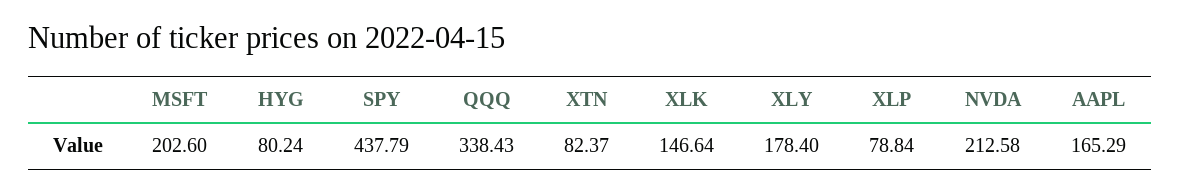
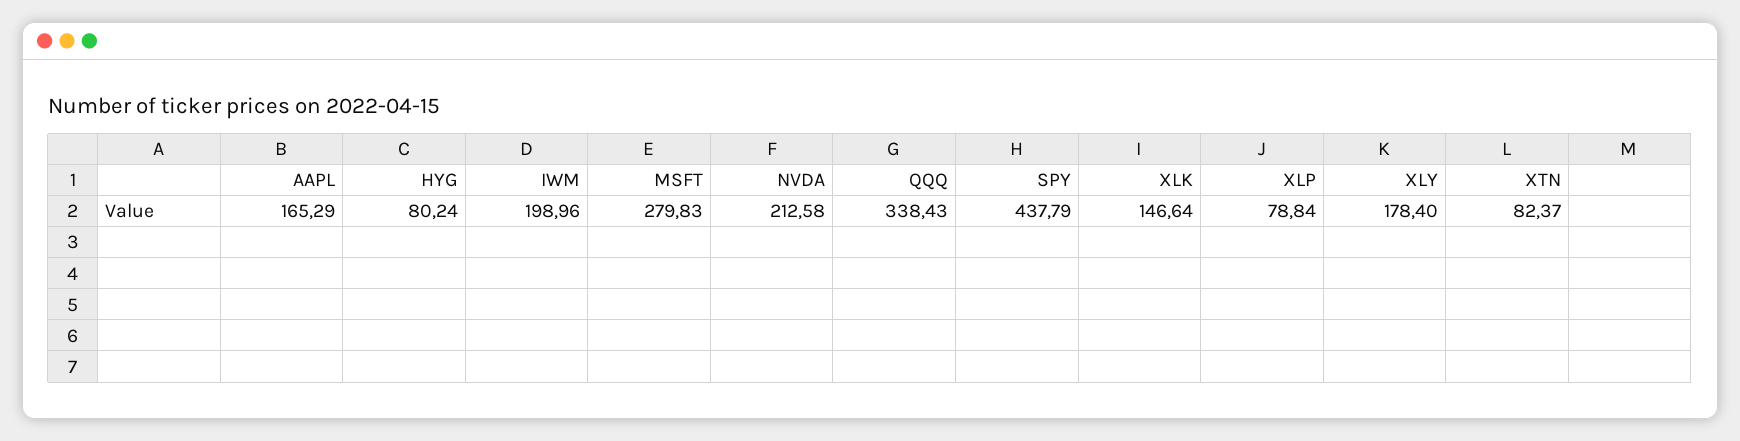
MSFT: 202.6 -> 279.83
IWM: none -> 198.96

